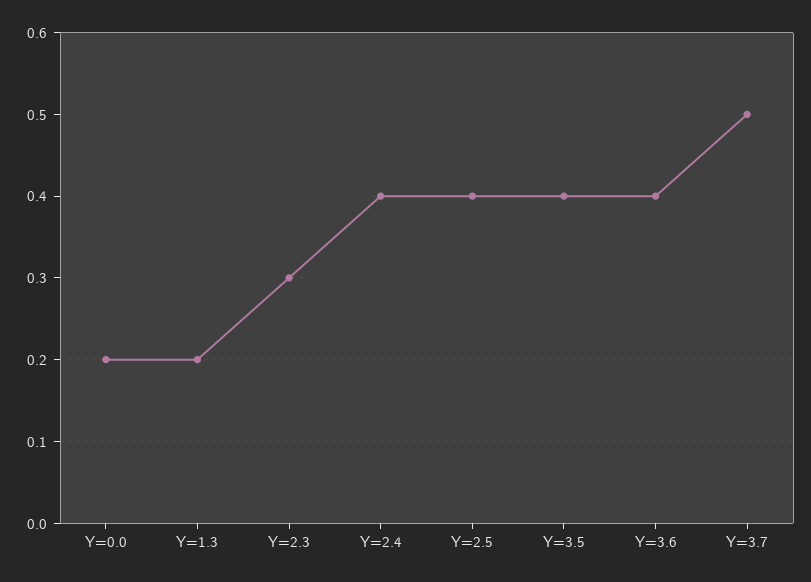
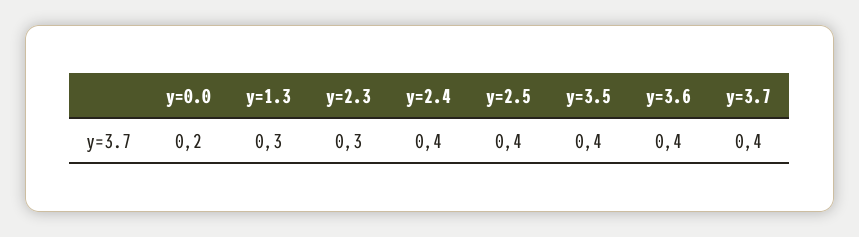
Y=1.3: 0.2 -> 0.3
Y=3.7: 0.5 -> 0.4

